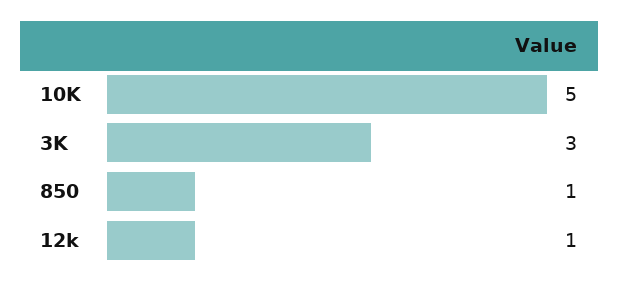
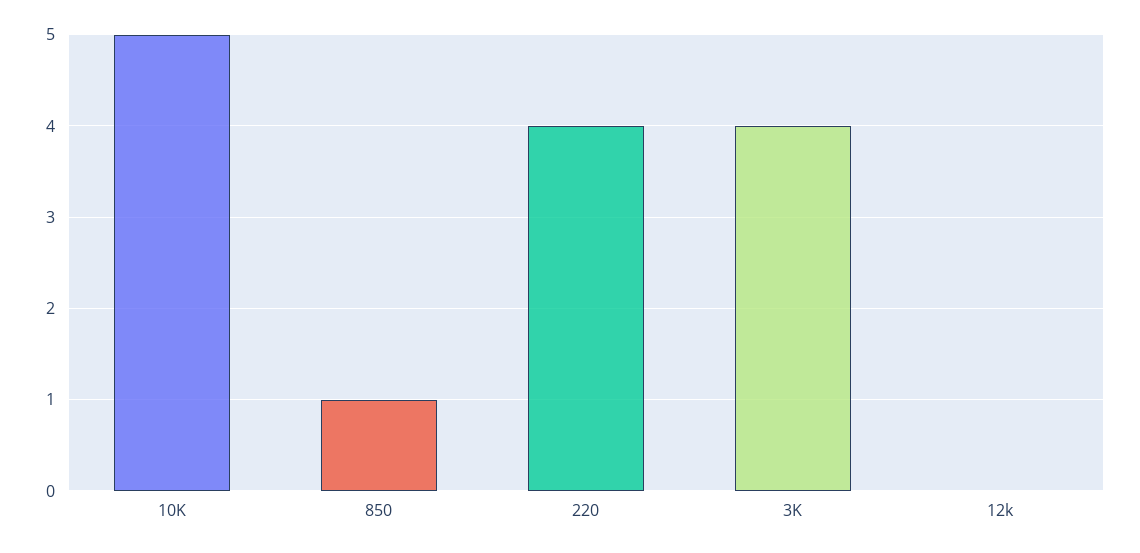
3K: 3 -> 4
12k: 1 -> 0
220: none -> 4

